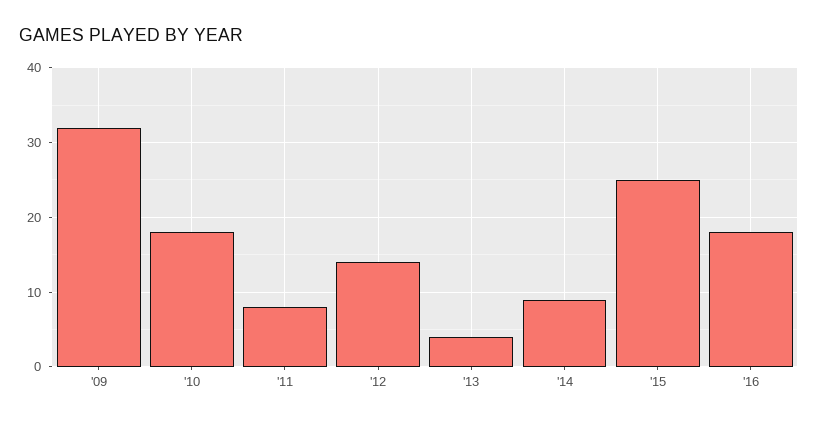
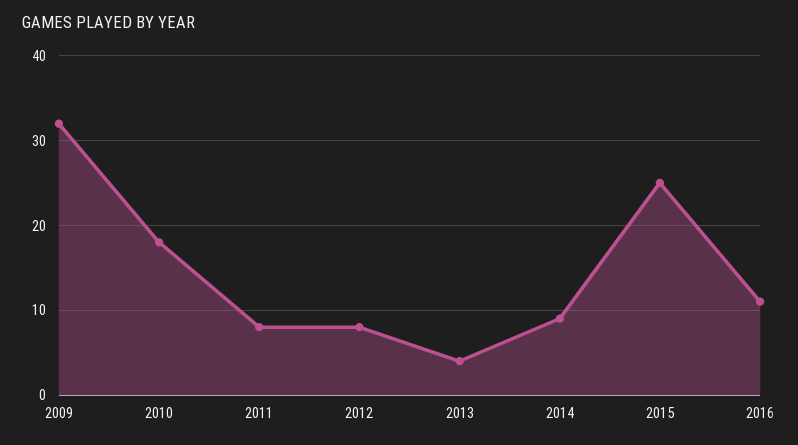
'12: 14 -> 8
'16: 18 -> 11

